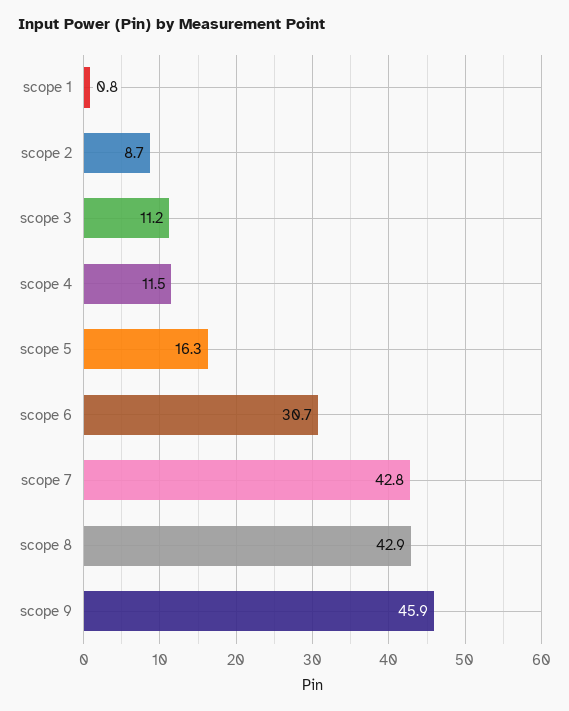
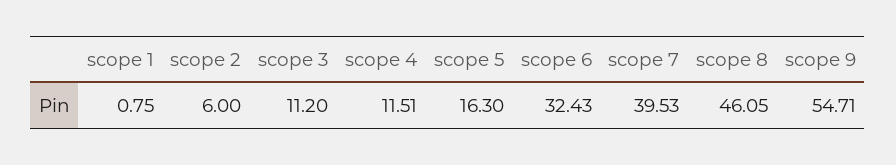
scope 2: 8.7 -> 6
scope 6: 30.7 -> 32.43
scope 7: 42.8 -> 39.53
scope 8: 42.9 -> 46.05
scope 9: 45.9 -> 54.71

